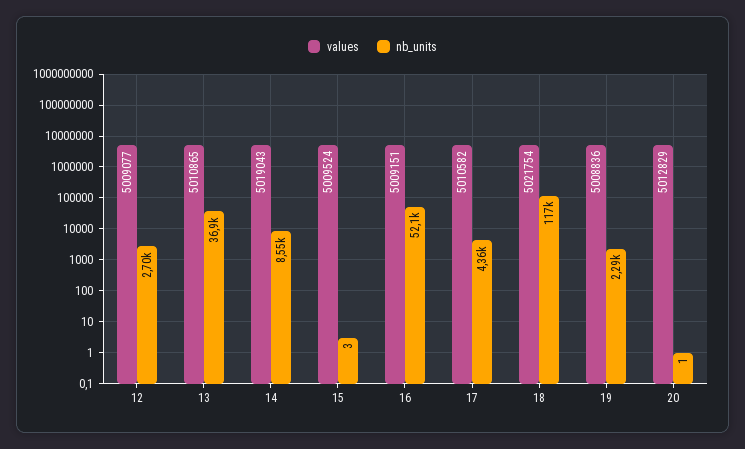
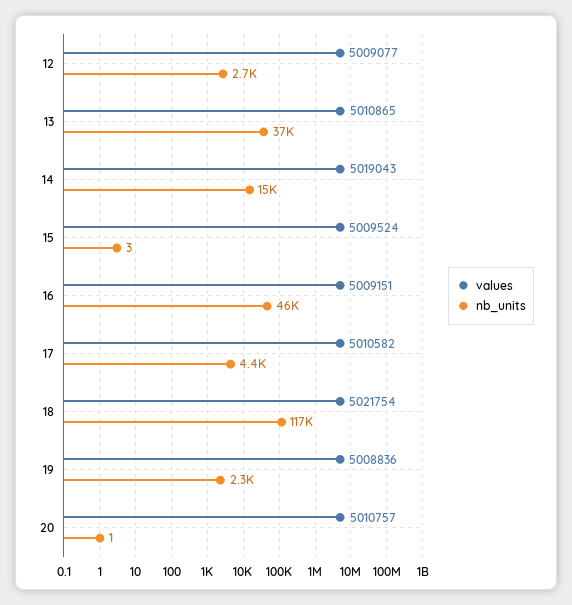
nb_units, 14: 8550 -> 15000
nb_units, 16: 52100 -> 46000
values, 20: 5012829 -> 5010757

